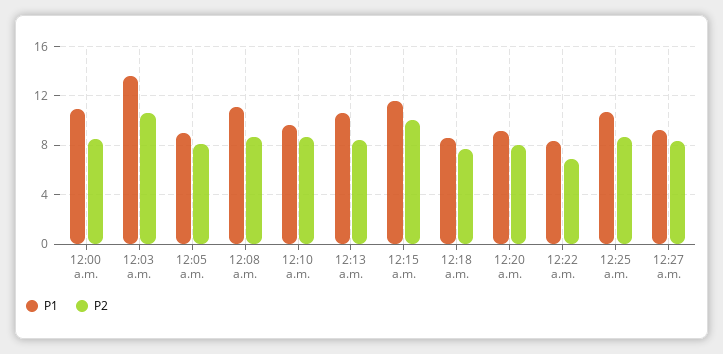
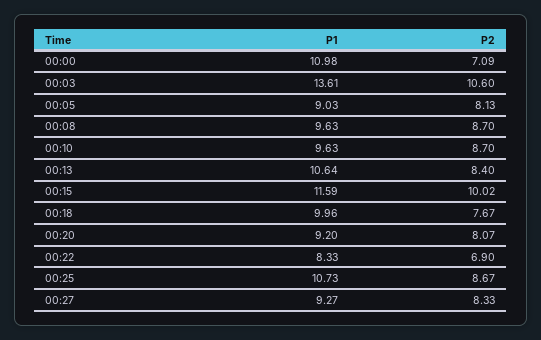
P2, 12:00 a.m.: 8.5 -> 7.09
P1, 12:08 a.m.: 11 -> 9.63
P1, 12:18 a.m.: 8.5 -> 9.96

